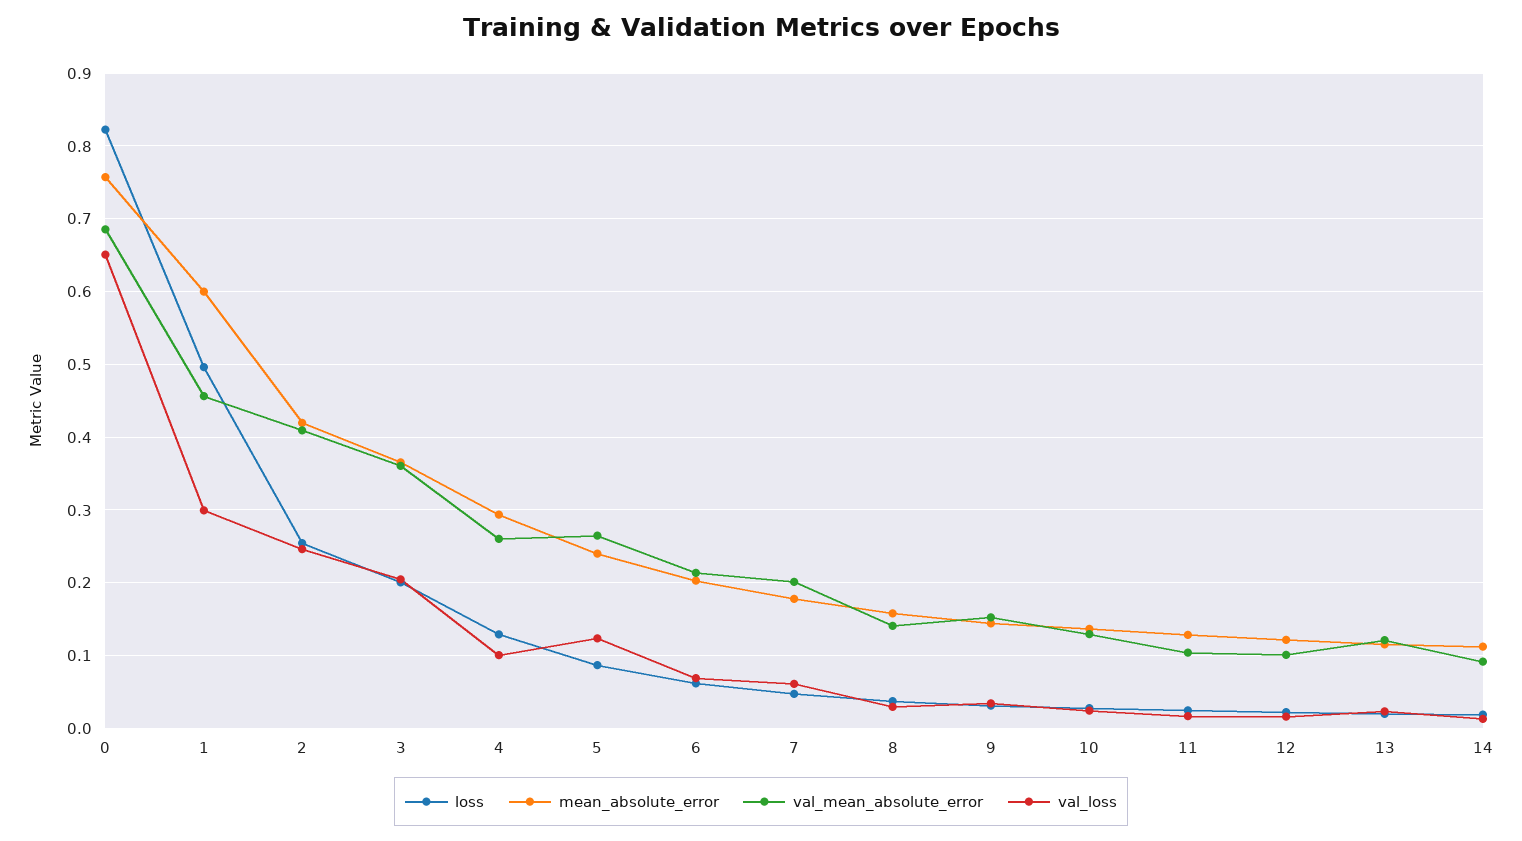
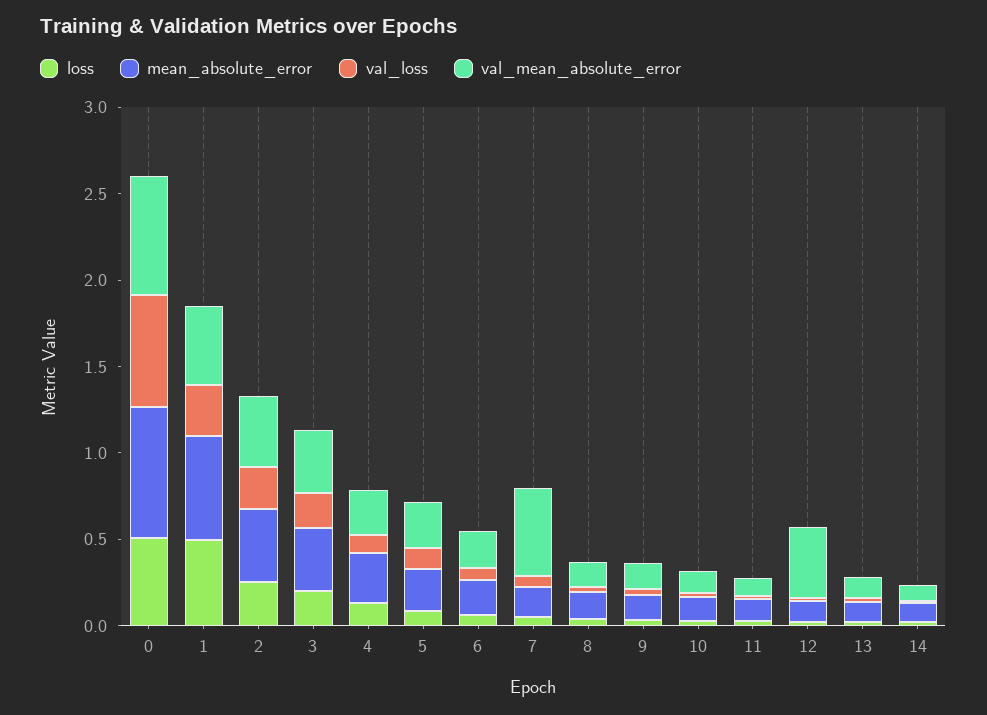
loss, 0: 0.82 -> 0.5
val_mean_absolute_error, 7: 0.2 -> 0.5
val_mean_absolute_error, 12: 0.1 -> 0.4

